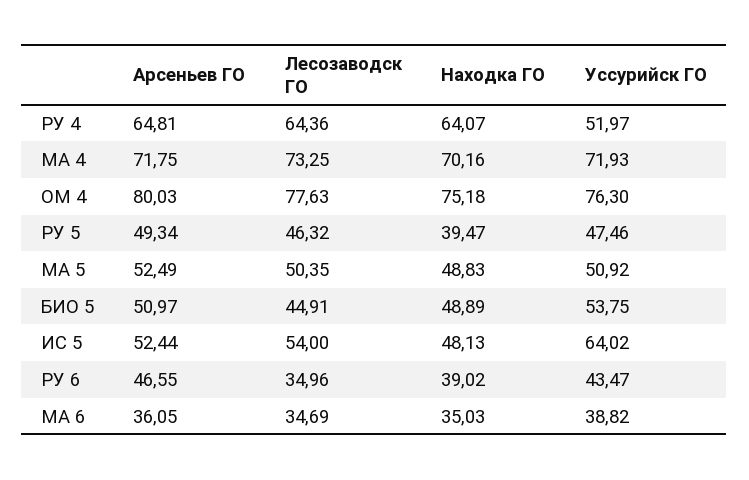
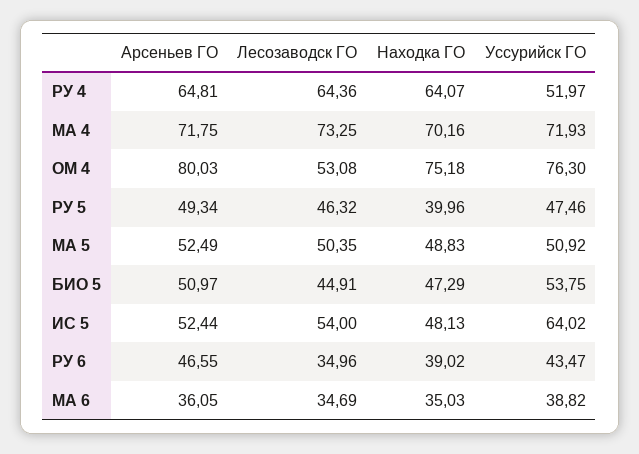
Лесозаводск ГО, ОМ 4: 77.63 -> 53.08
Находка ГО, РУ 5: 39.47 -> 39.96
Находка ГО, БИО 5: 48.89 -> 47.29

